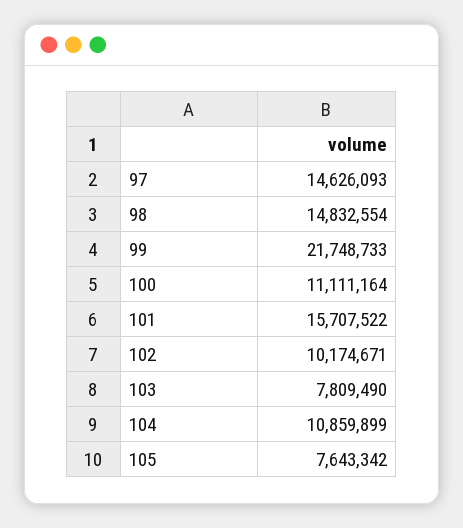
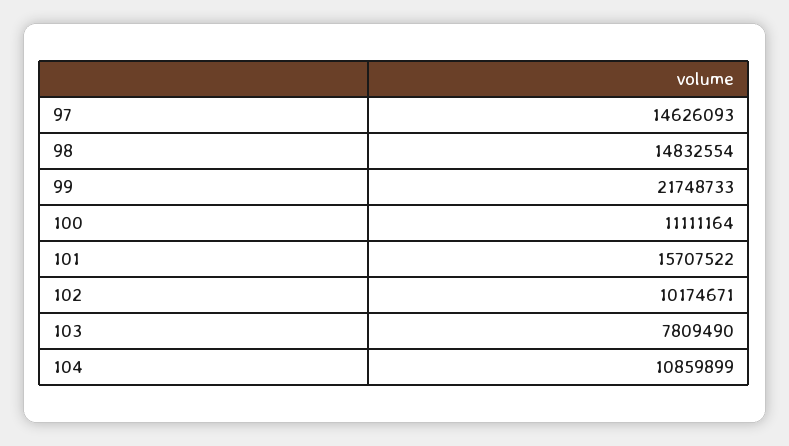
105: 7643342 -> none

